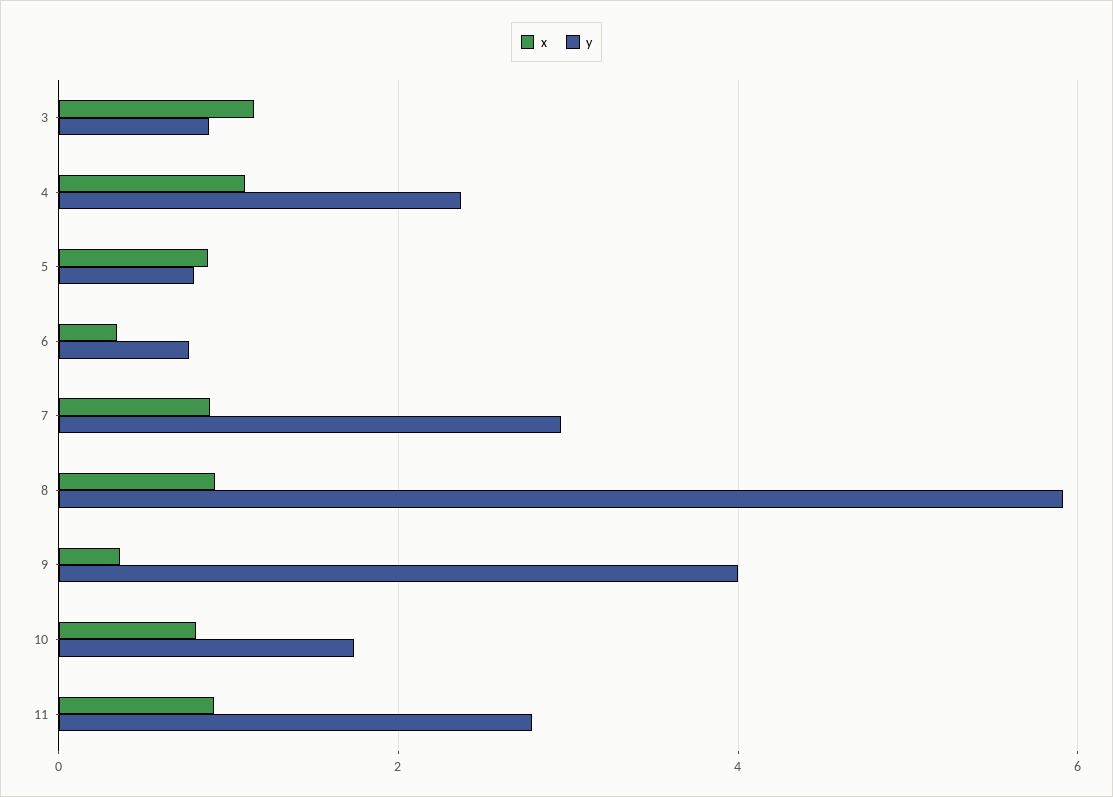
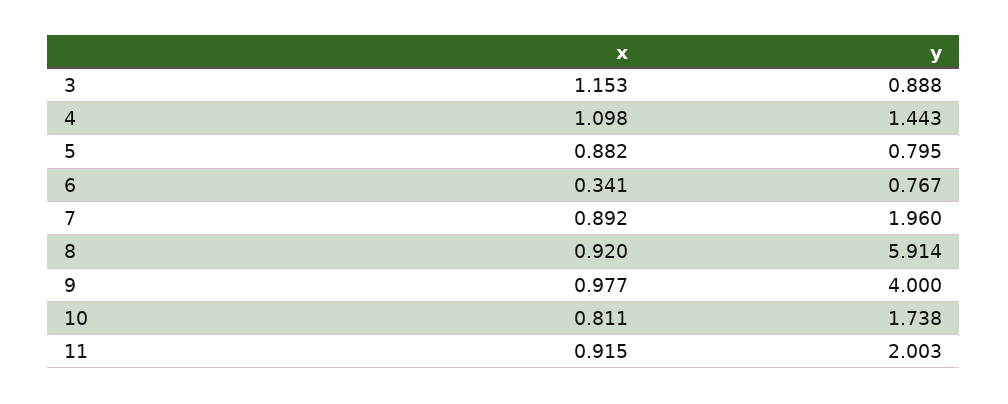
y, 4: 2.4 -> 1.443
y, 7: 3 -> 1.96
x, 9: 0.4 -> 0.977
y, 11: 2.8 -> 2.003

